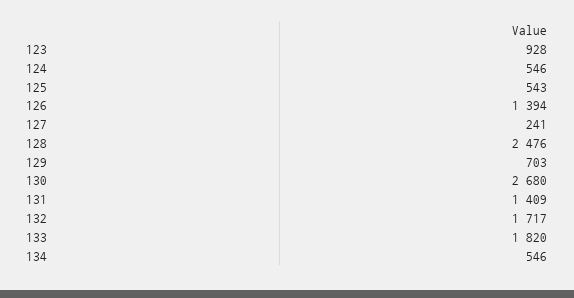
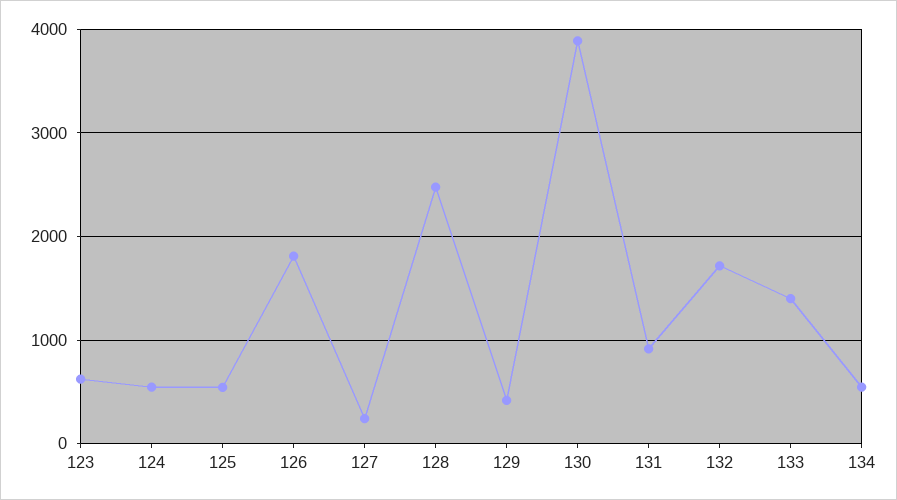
123: 928 -> 600
126: 1394 -> 1800
129: 703 -> 400
130: 2680 -> 3900
131: 1409 -> 900
133: 1820 -> 1400

